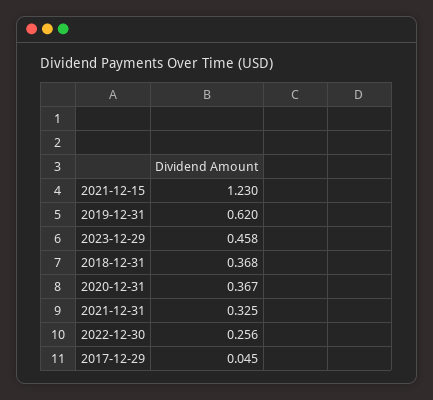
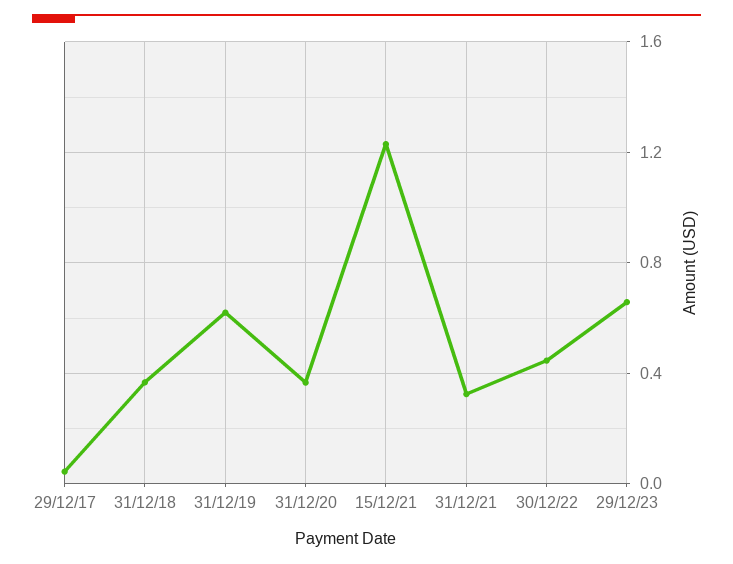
2023-12-29: 0.458 -> 0.65
2022-12-30: 0.256 -> 0.45

